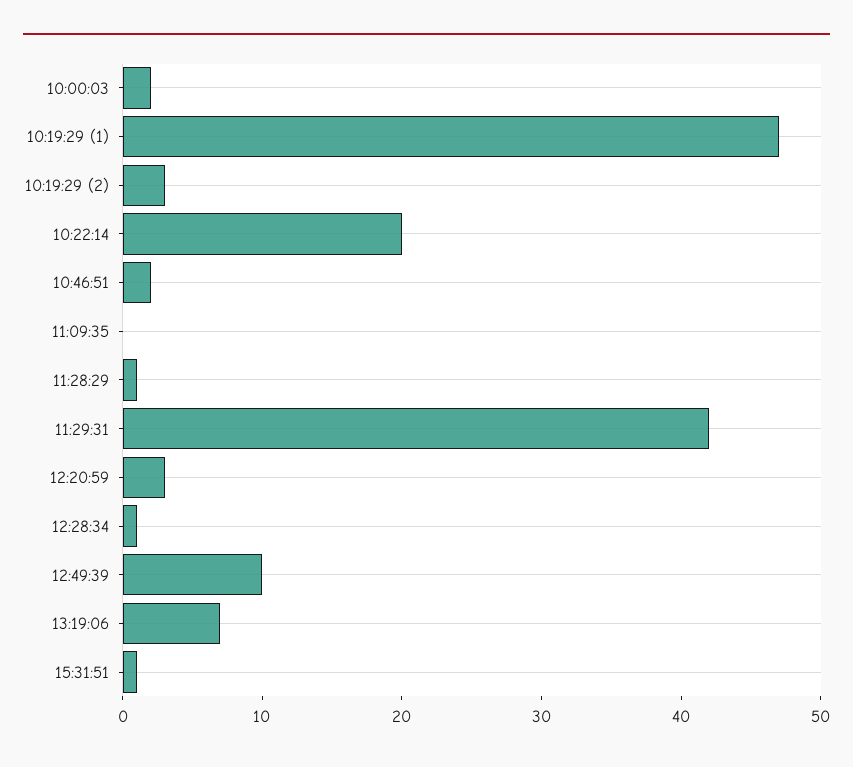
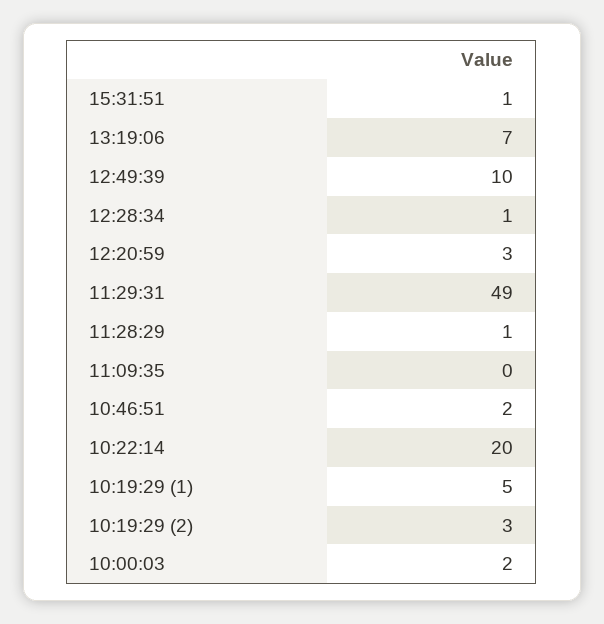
10:19:29 (1): 47 -> 5
11:29:31: 42 -> 49

